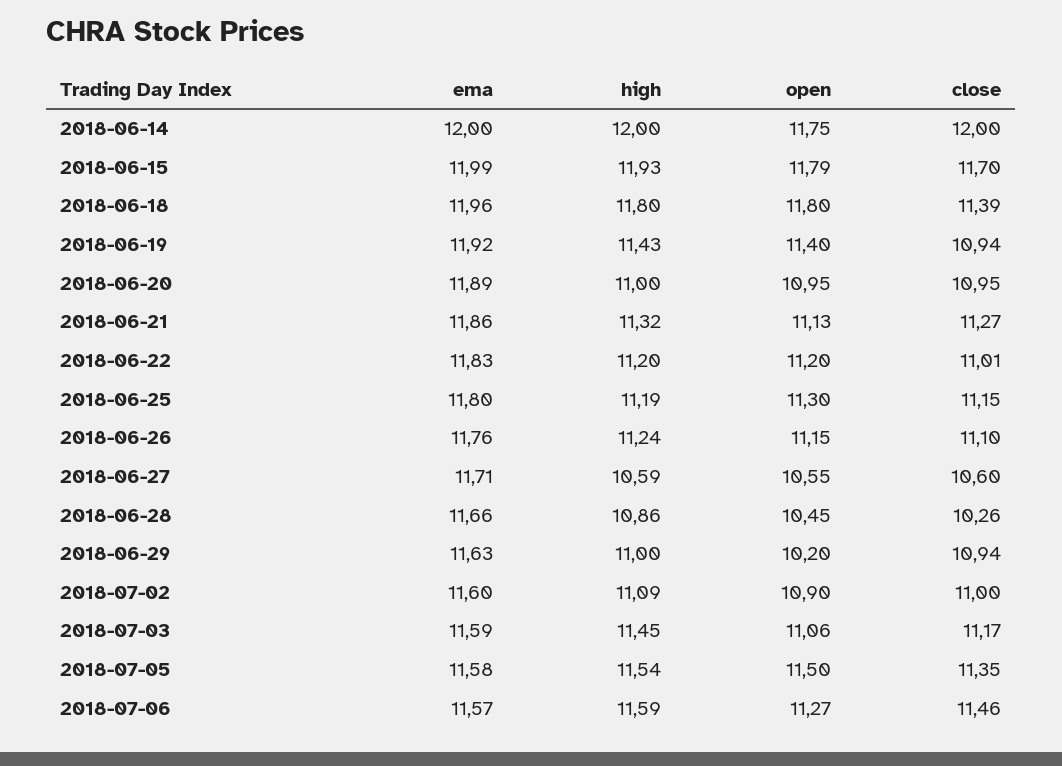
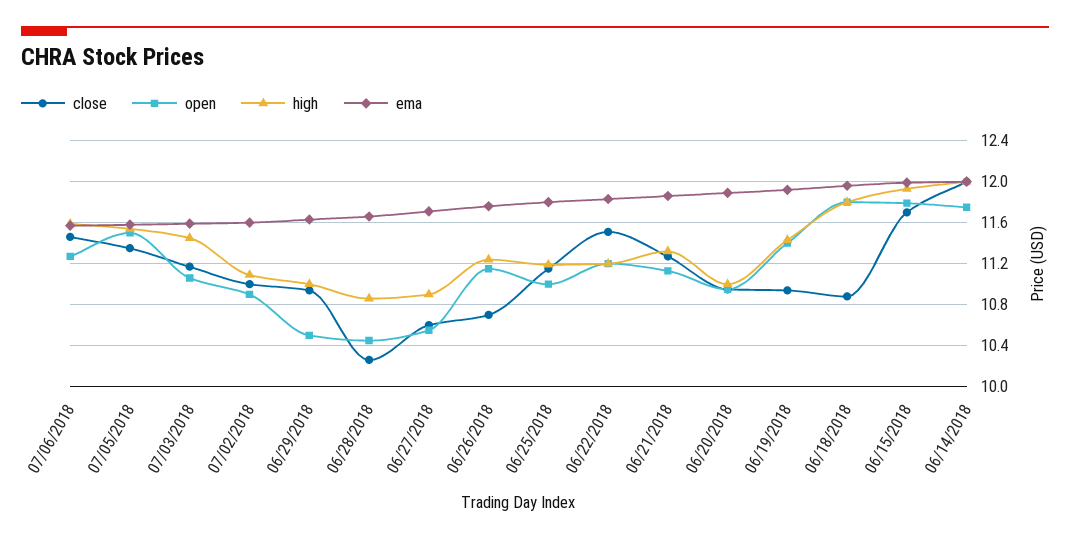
close, 2018-06-18: 11.39 -> 10.9
close, 2018-06-22: 11.01 -> 11.5
open, 2018-06-25: 11.3 -> 11
close, 2018-06-26: 11.1 -> 10.7
high, 2018-06-27: 10.59 -> 10.9
open, 2018-06-29: 10.2 -> 10.5

